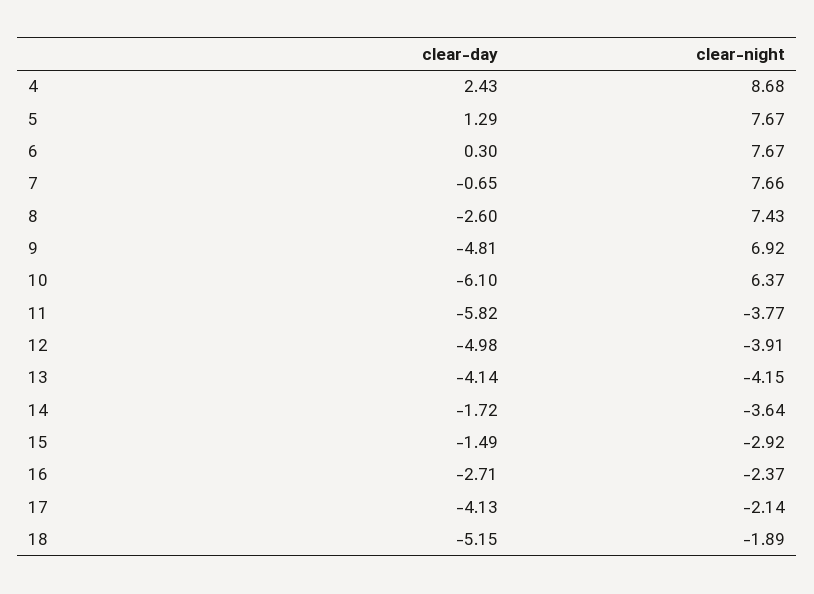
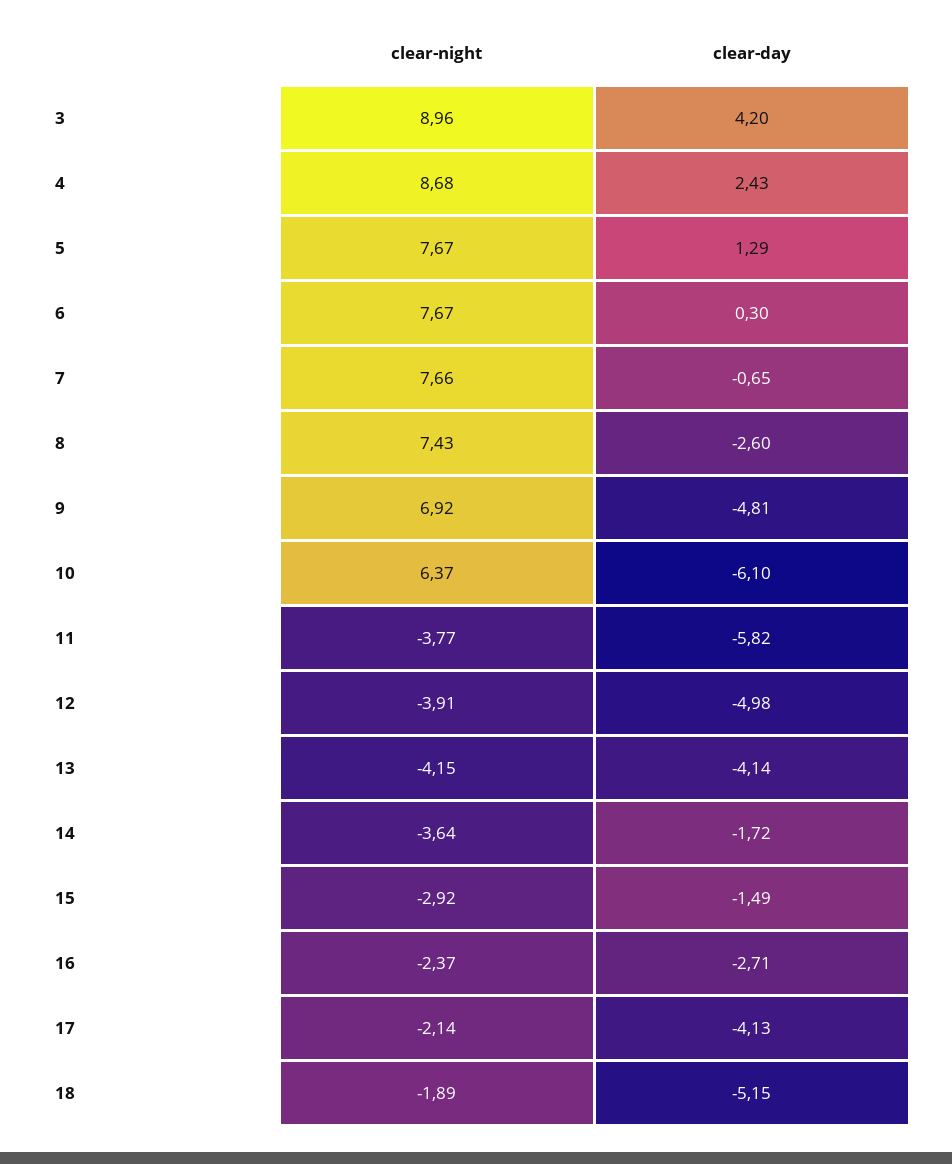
clear-night, 3: none -> 8.96
clear-day, 3: none -> 4.2

